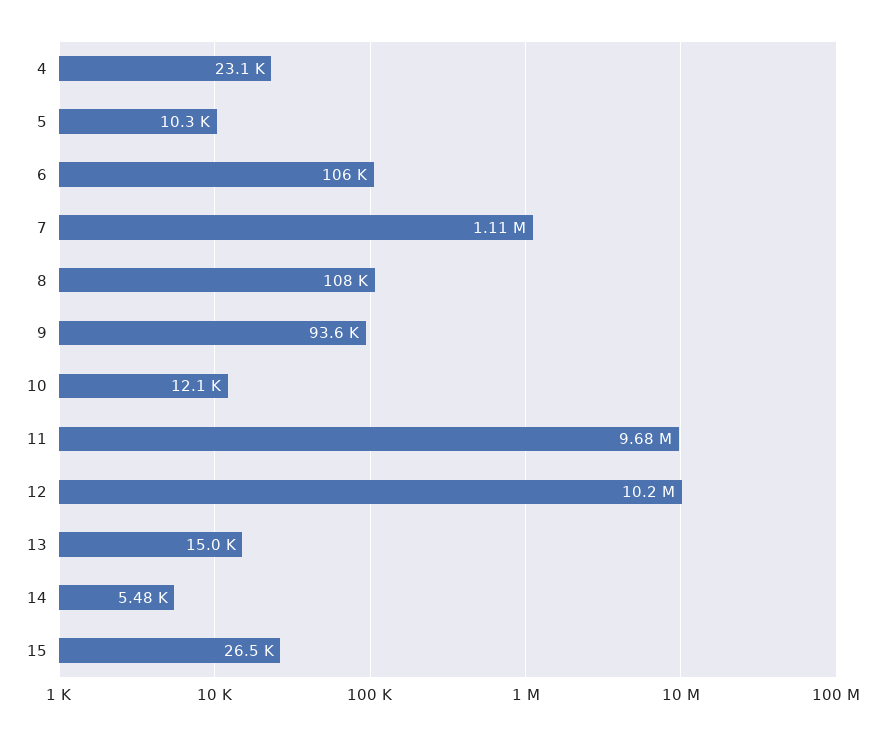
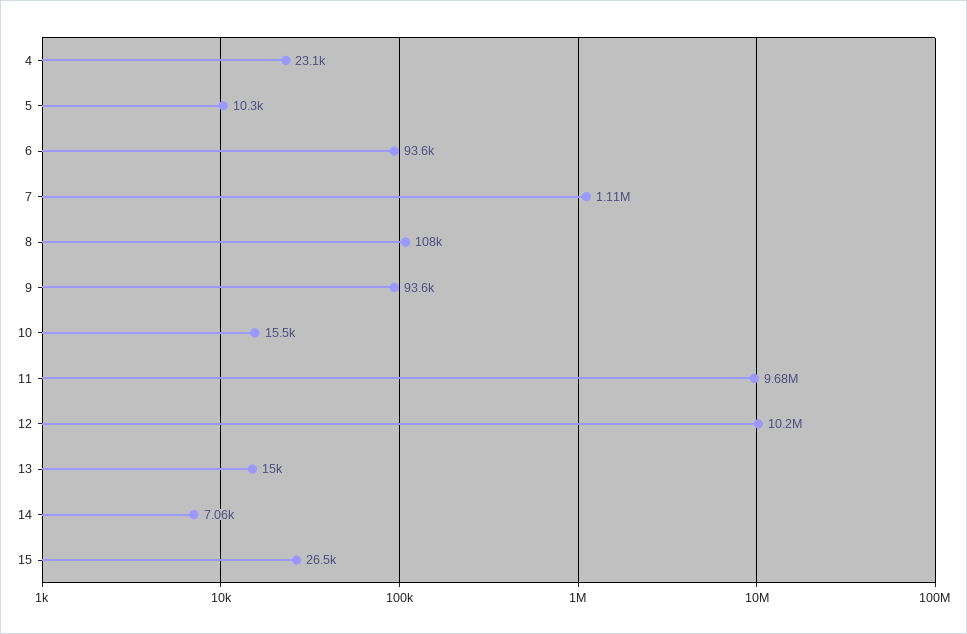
6: 106000 -> 93600
10: 12100 -> 15500
14: 5480 -> 7060

